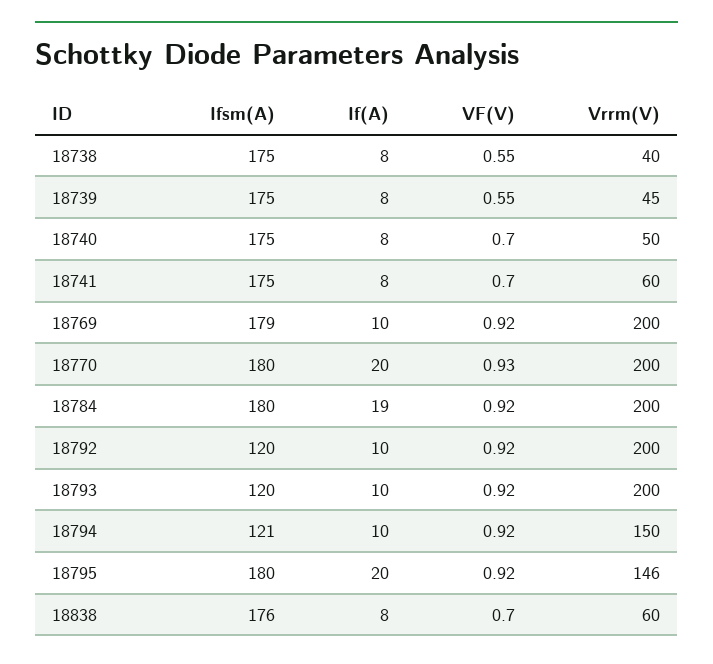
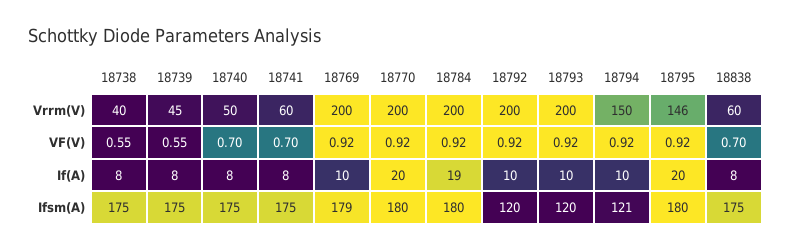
VF(V), 18770: 0.93 -> 0.92
Ifsm(A), 18838: 176 -> 175

